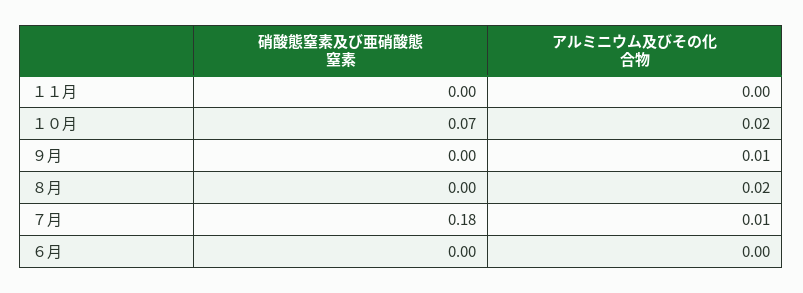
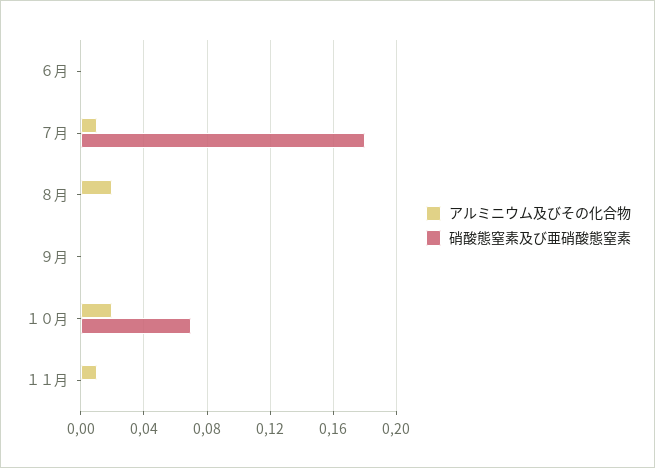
アルミニウム及びその化合物, １１月: 0 -> 0.01
アルミニウム及びその化合物, ９月: 0.01 -> 0

